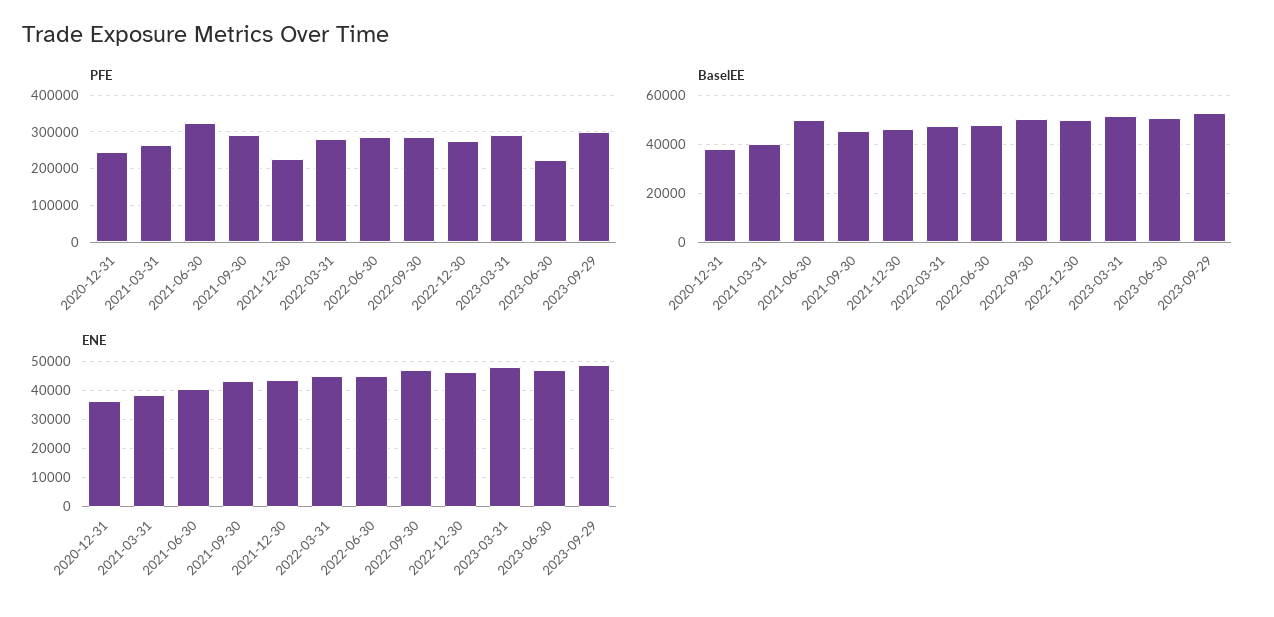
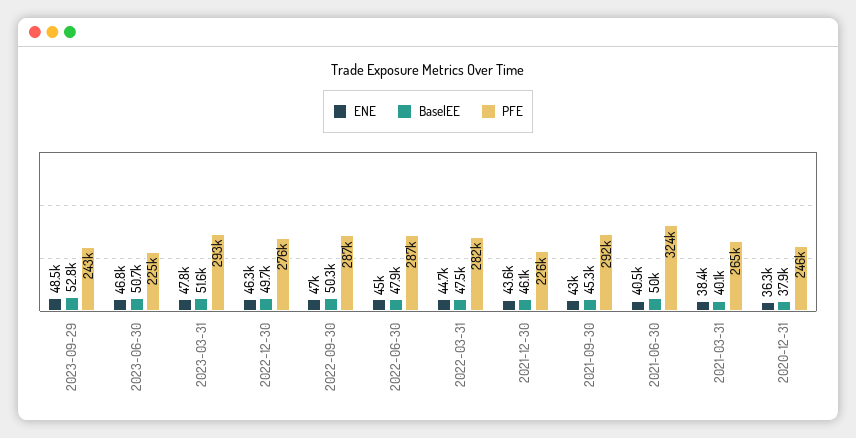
PFE, 2023-09-29: 300000 -> 243000

